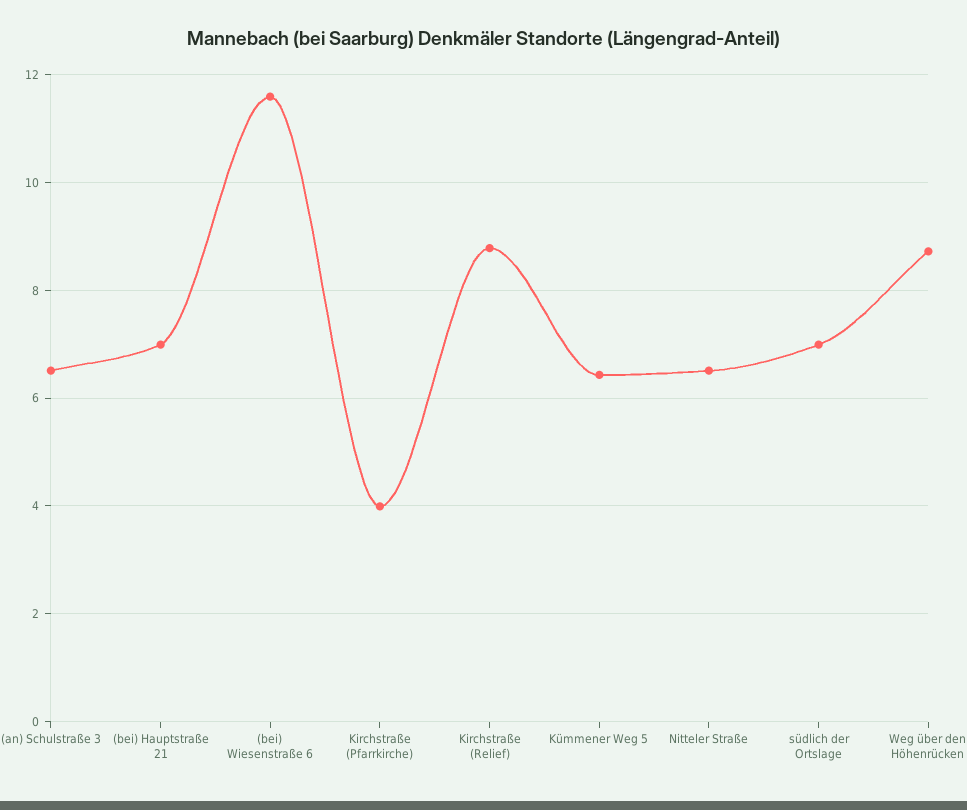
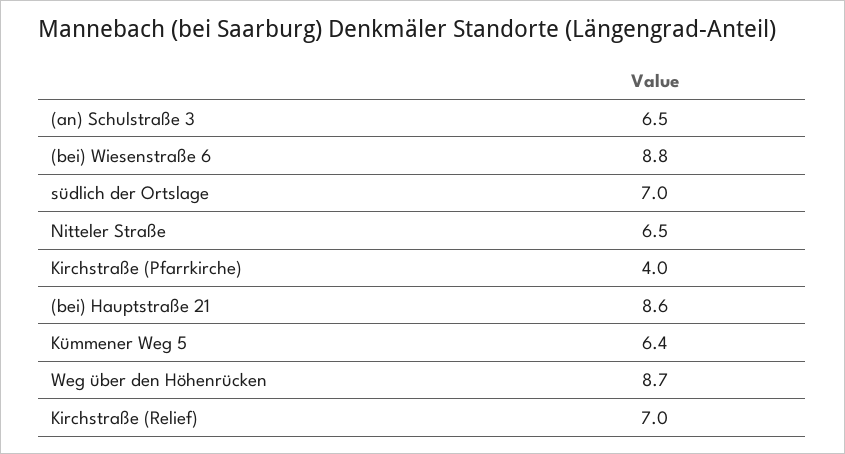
(bei) Hauptstraße 21: 7 -> 8.6
(bei) Wiesenstraße 6: 11.6 -> 8.8
Kirchstraße (Relief): 8.8 -> 7

